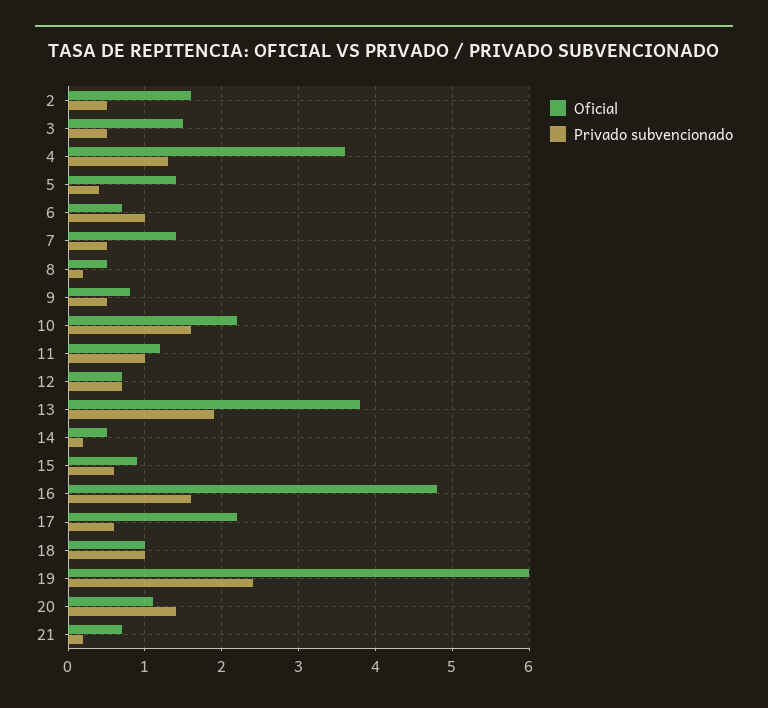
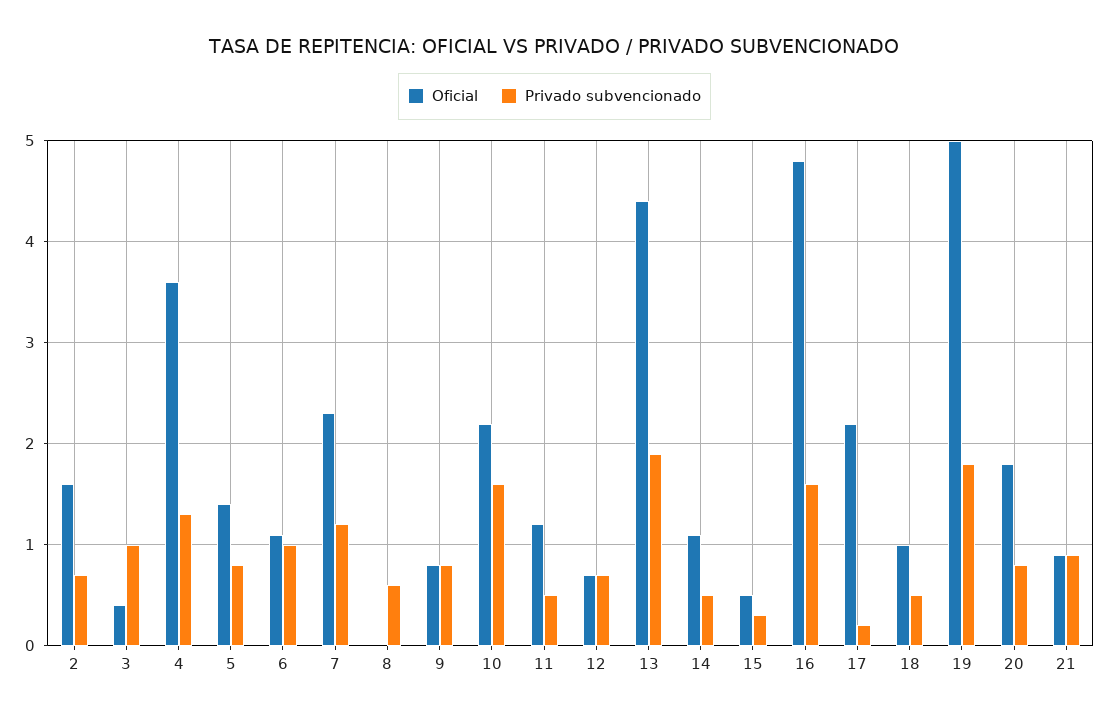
Privado subvencionado, 2: 0.5 -> 0.7
Oficial, 3: 1.5 -> 0.4
Privado subvencionado, 3: 0.5 -> 1
Privado subvencionado, 5: 0.4 -> 0.8
Oficial, 6: 0.7 -> 1.1
Oficial, 7: 1.4 -> 2.3
Privado subvencionado, 7: 0.5 -> 1.2
Oficial, 8: 0.5 -> 0
Privado subvencionado, 8: 0.2 -> 0.6
Privado subvencionado, 9: 0.5 -> 0.8
Privado subvencionado, 11: 1 -> 0.5
Oficial, 13: 3.8 -> 4.4
Oficial, 14: 0.5 -> 1.1
Privado subvencionado, 14: 0.2 -> 0.5
Oficial, 15: 0.9 -> 0.5
Privado subvencionado, 15: 0.6 -> 0.3
Privado subvencionado, 17: 0.6 -> 0.2
Privado subvencionado, 18: 1 -> 0.5
Oficial, 19: 6 -> 5
Privado subvencionado, 19: 2.4 -> 1.8
Oficial, 20: 1.1 -> 1.8
Privado subvencionado, 20: 1.4 -> 0.8
Oficial, 21: 0.7 -> 0.9
Privado subvencionado, 21: 0.2 -> 0.9

